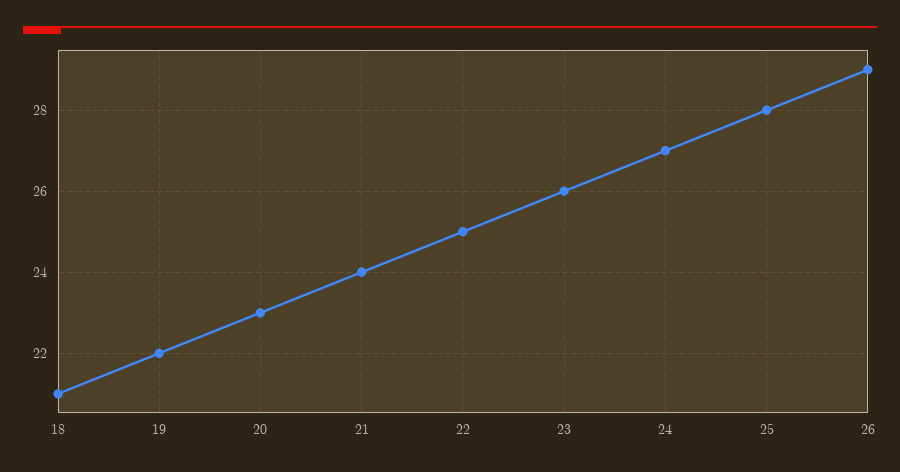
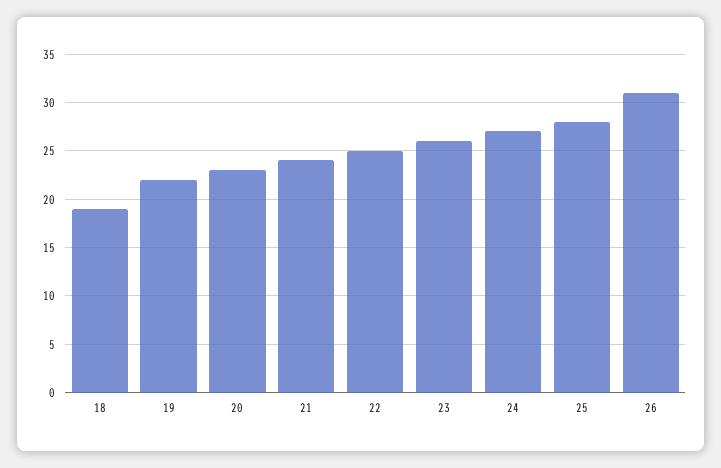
18: 21 -> 19
26: 29 -> 31

